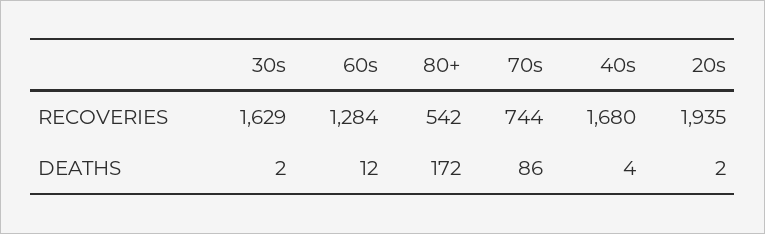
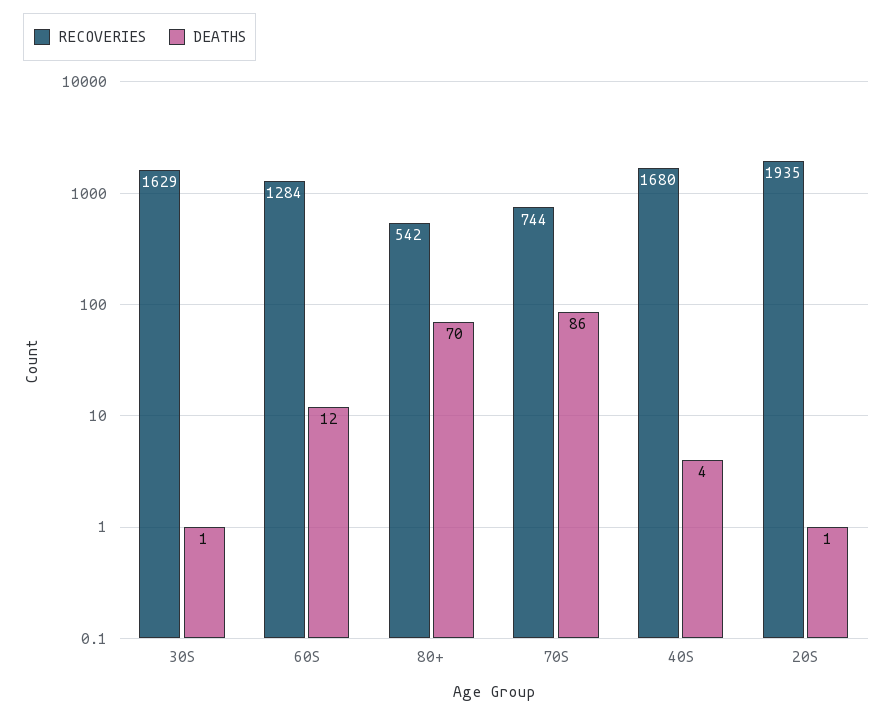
DEATHS, 30s: 2 -> 1
DEATHS, 80+: 172 -> 70
DEATHS, 20s: 2 -> 1

